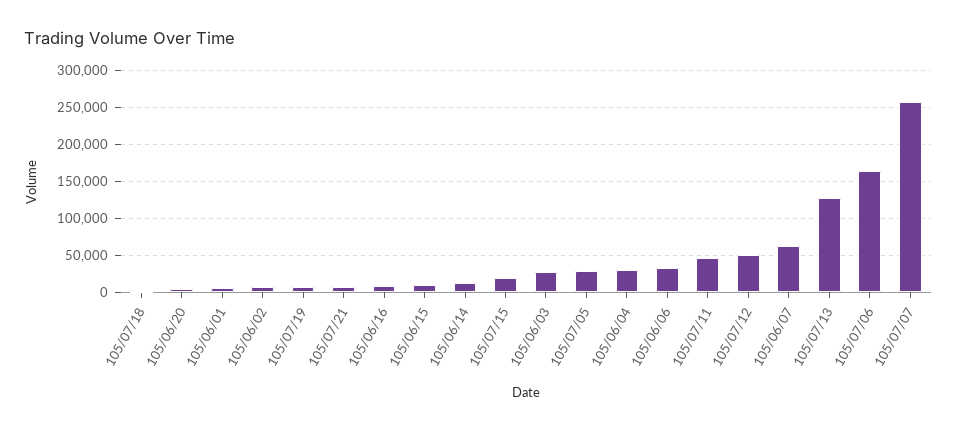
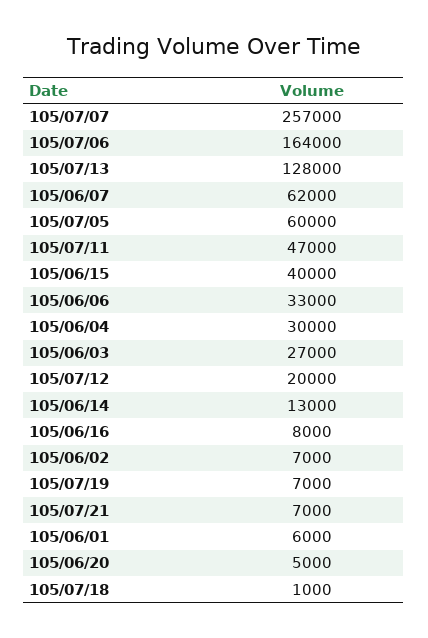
105/06/15: 10000 -> 40000
105/07/15: 20000 -> none
105/07/05: 30000 -> 60000
105/07/12: 50000 -> 20000

